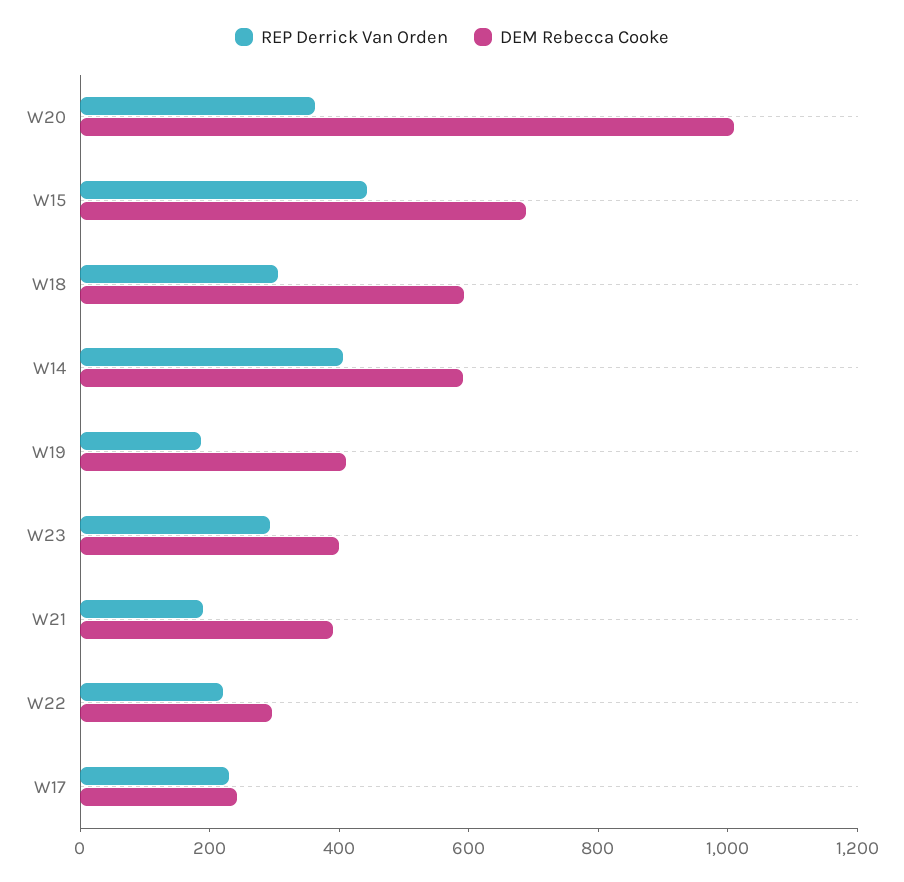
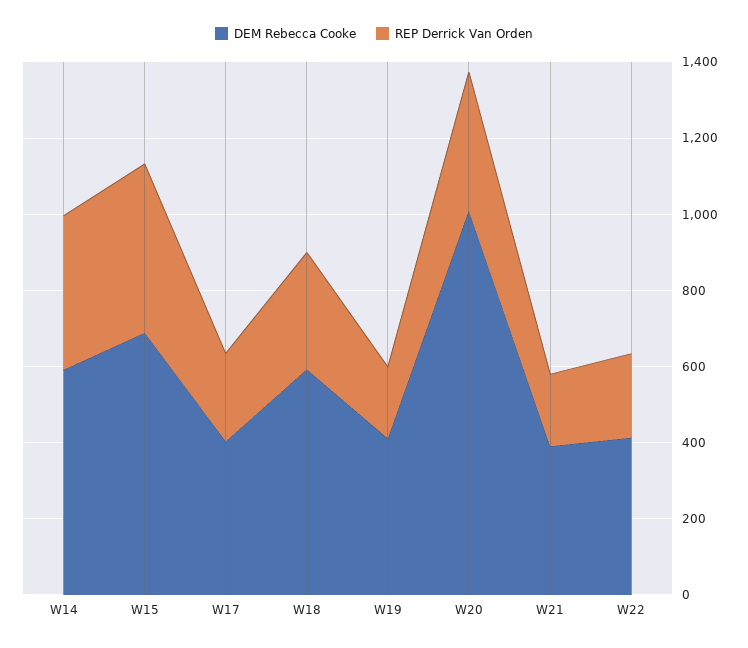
REP Derrick Van Orden, W23: 300 -> none
DEM Rebecca Cooke, W23: 400 -> none
DEM Rebecca Cooke, W22: 300 -> 400
DEM Rebecca Cooke, W17: 250 -> 400

